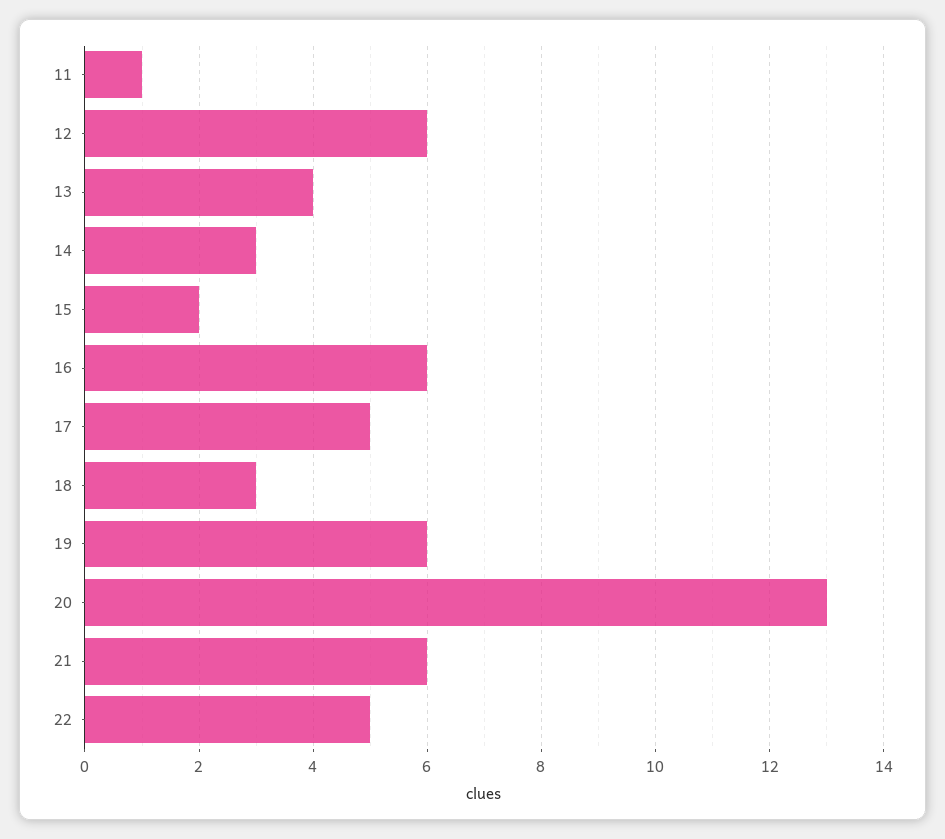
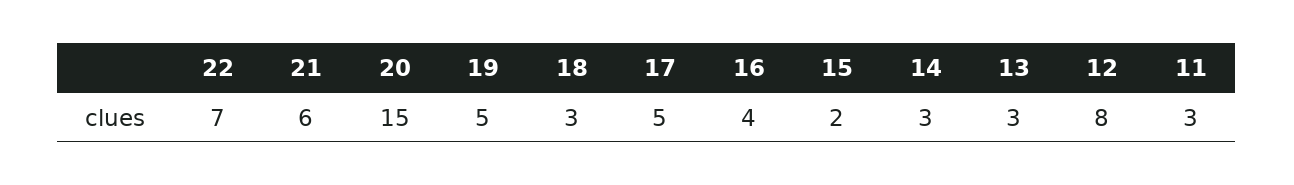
11: 1 -> 3
12: 6 -> 8
13: 4 -> 3
16: 6 -> 4
19: 6 -> 5
20: 13 -> 15
22: 5 -> 7

